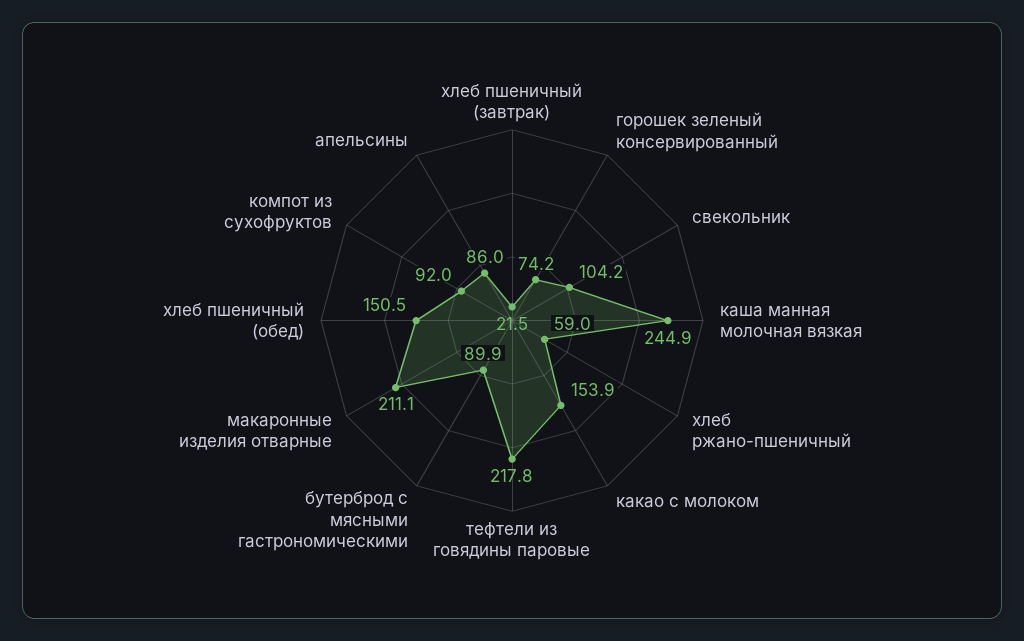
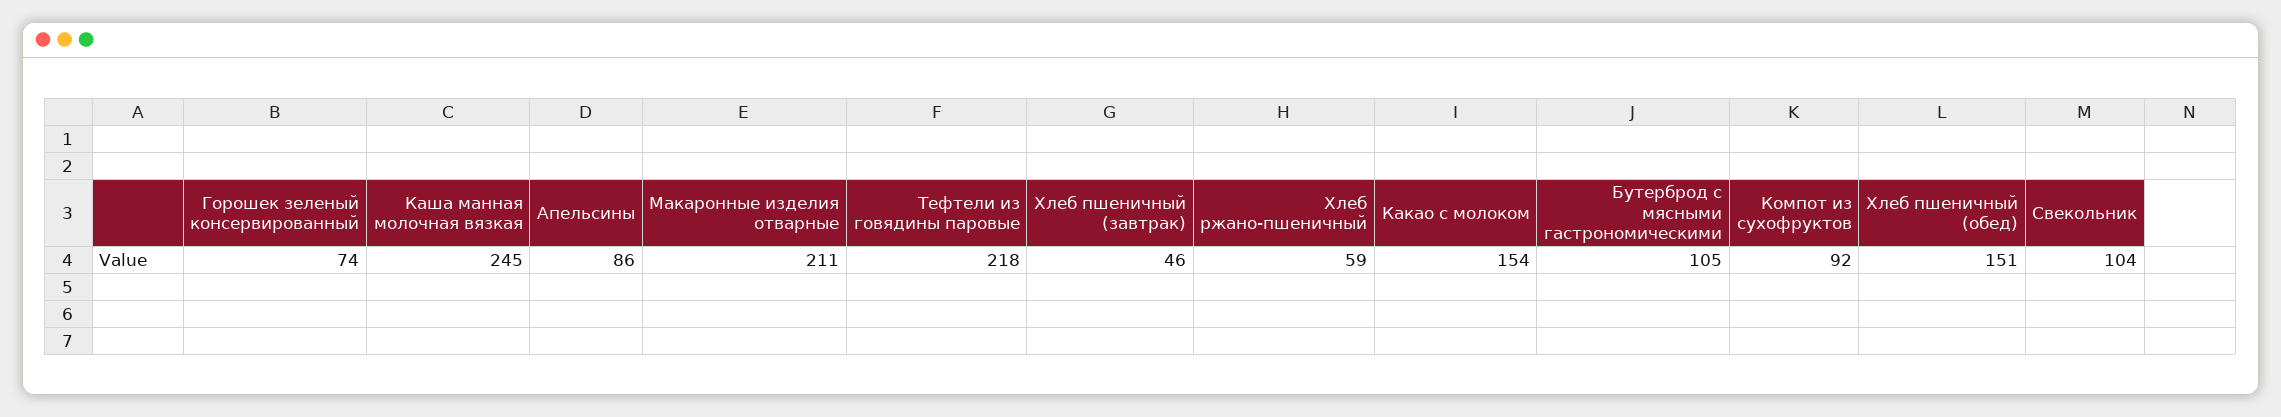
хлеб пшеничный (завтрак): 21.5 -> 46
бутерброд с мясными гастрономическими: 89.9 -> 105

